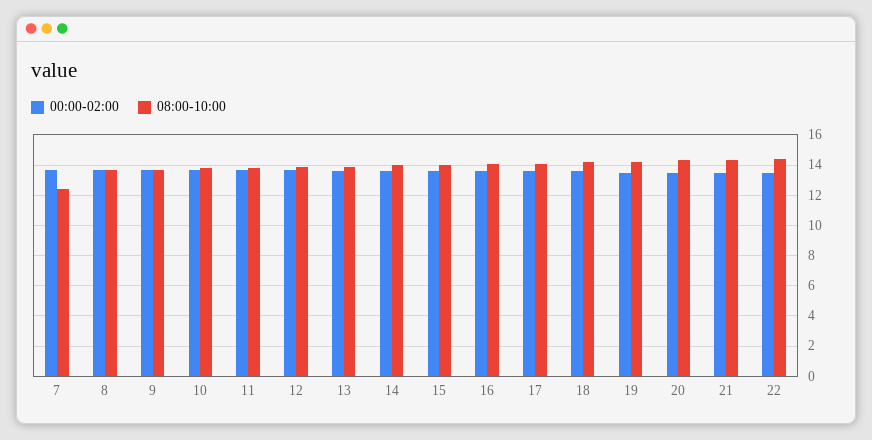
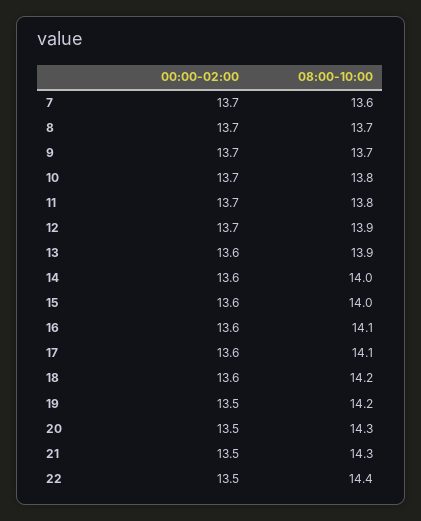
08:00-10:00, 7: 12.5 -> 13.6

